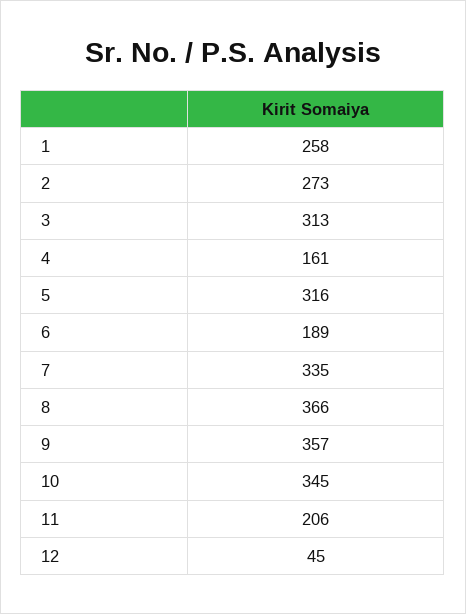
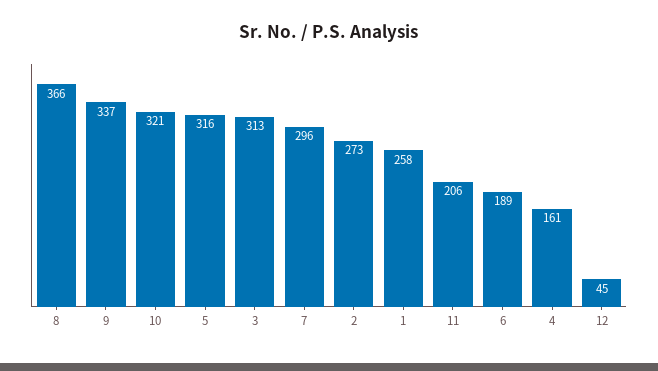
7: 335 -> 296
9: 357 -> 337
10: 345 -> 321

